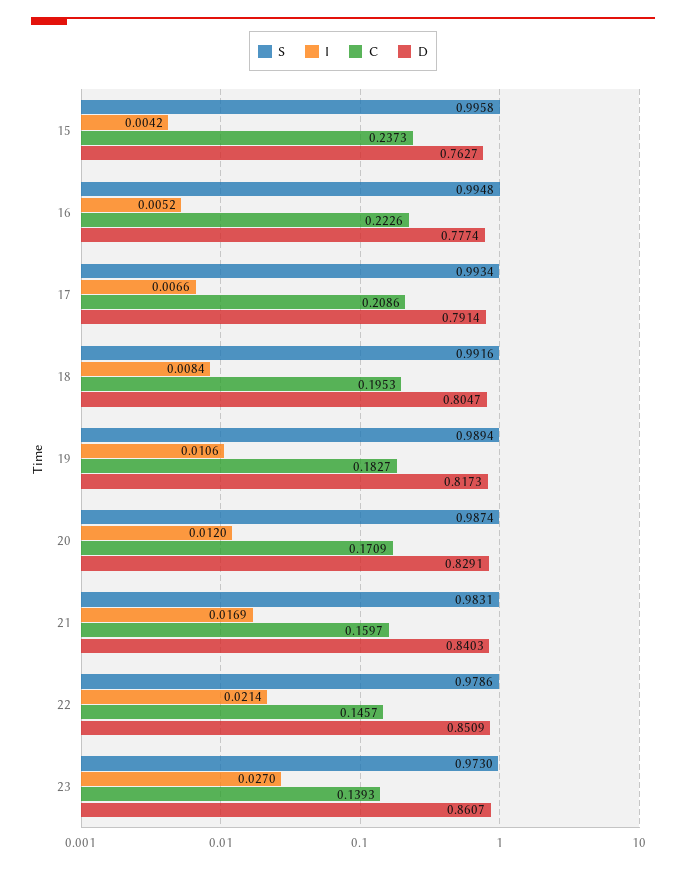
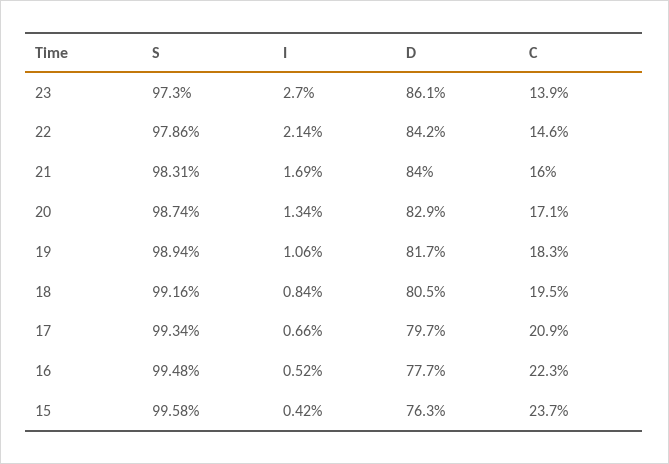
D, 17: 0.7914 -> 0.797
I, 20: 0.012 -> 0.0134
D, 22: 0.8509 -> 0.842

